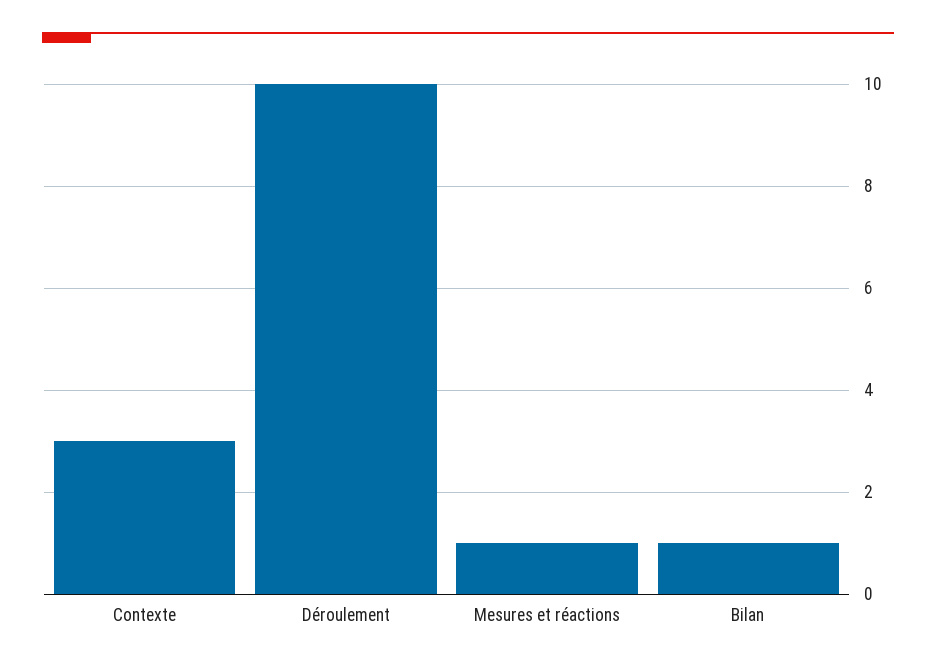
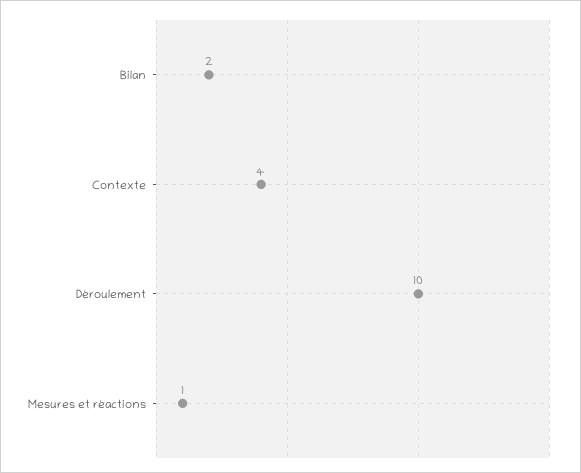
Contexte: 3 -> 4
Bilan: 1 -> 2

